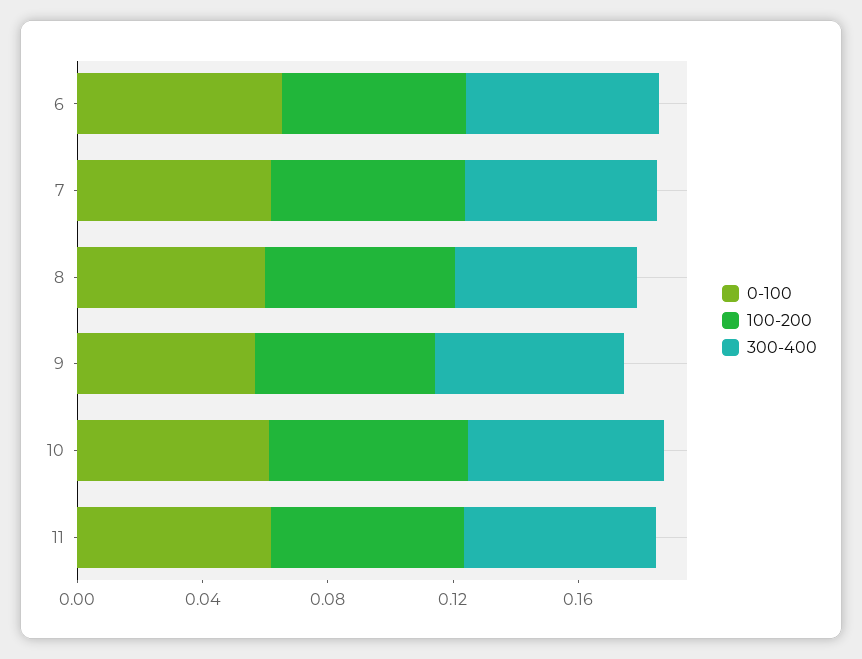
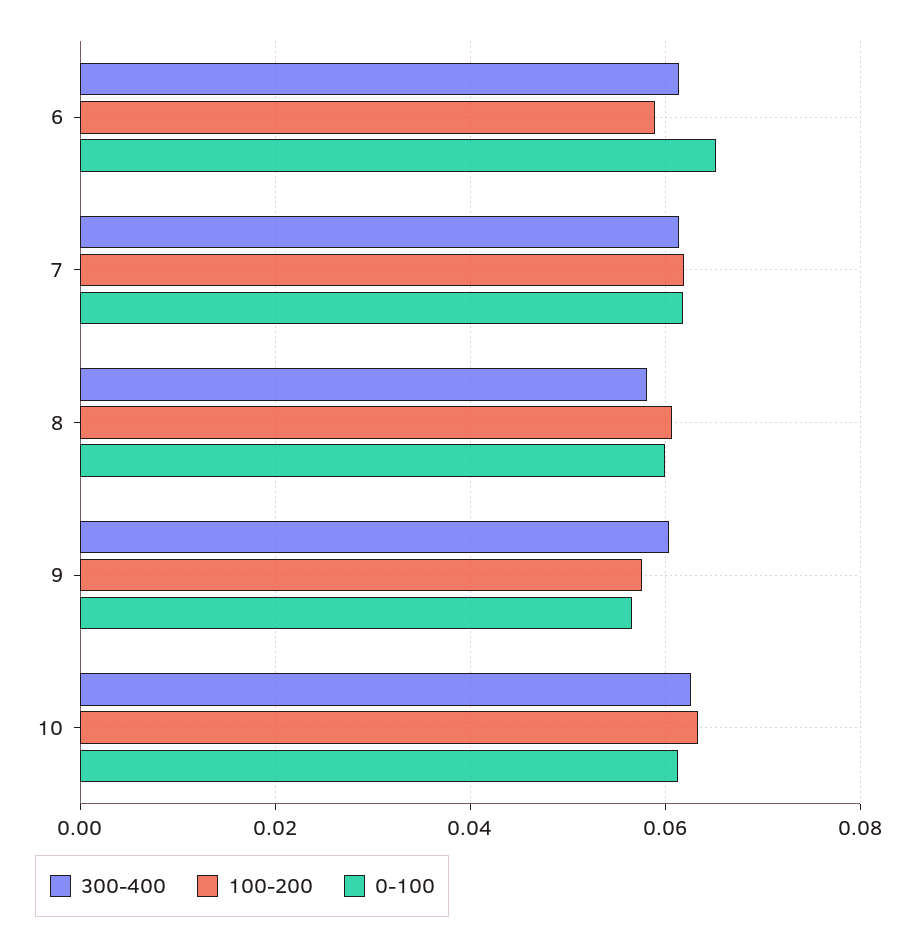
0-100, 11: 0.06 -> none
100-200, 11: 0.06 -> none
300-400, 11: 0.06 -> none

